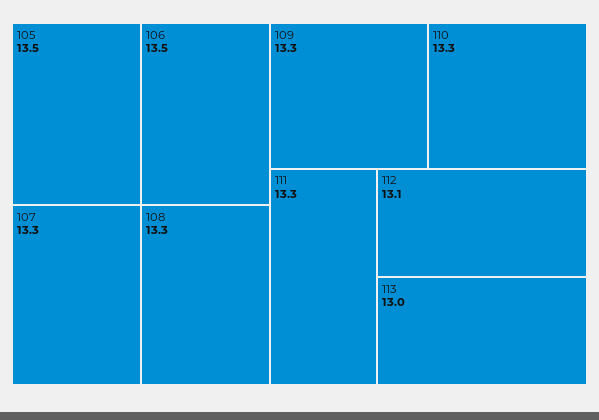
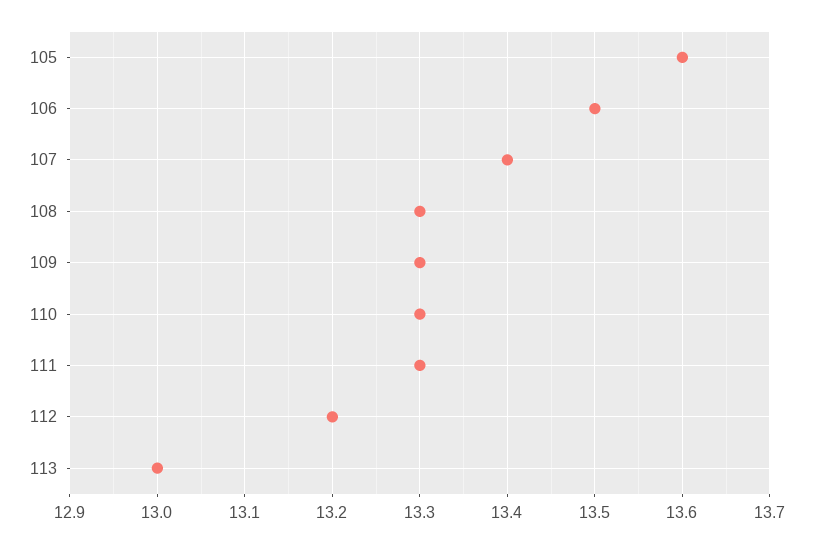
105: 13.5 -> 13.6
107: 13.3 -> 13.4
112: 13.1 -> 13.2

